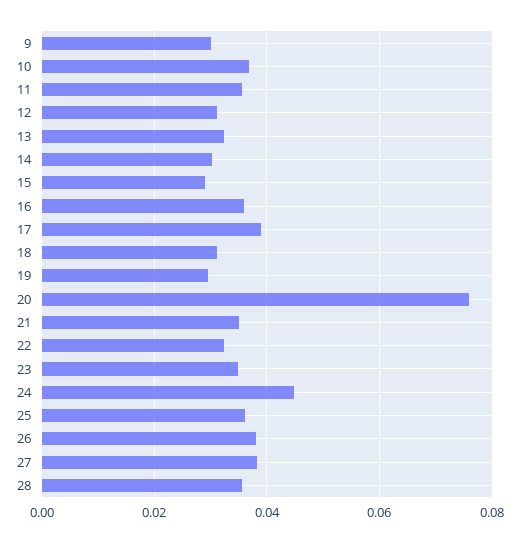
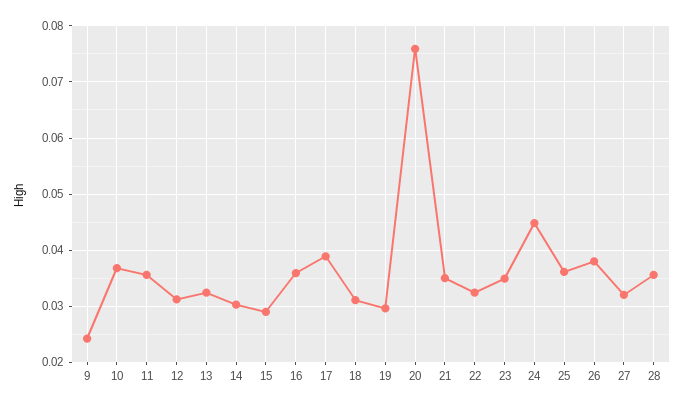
9: 0.03 -> 0.024
27: 0.038 -> 0.032

